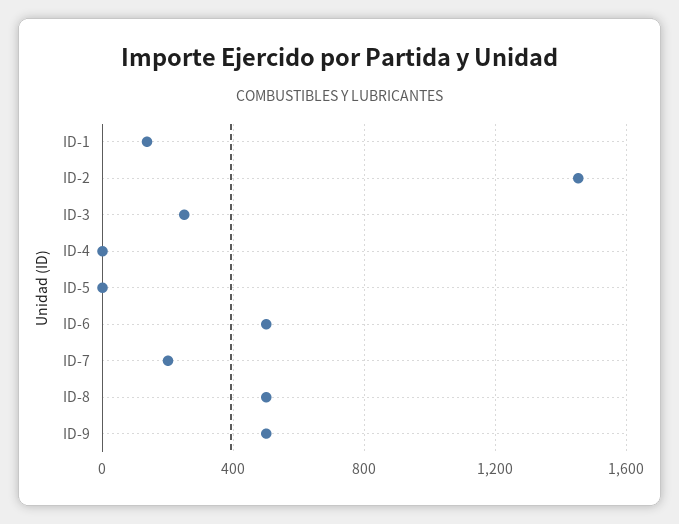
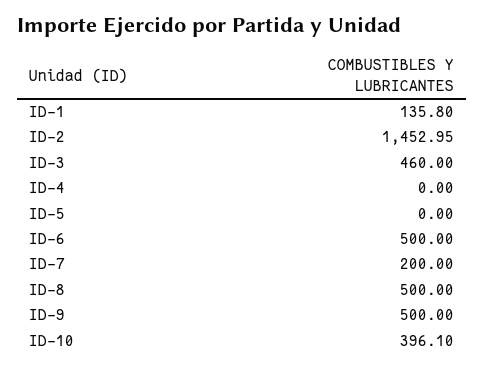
ID-3: 250 -> 460
ID-10: none -> 396.1

